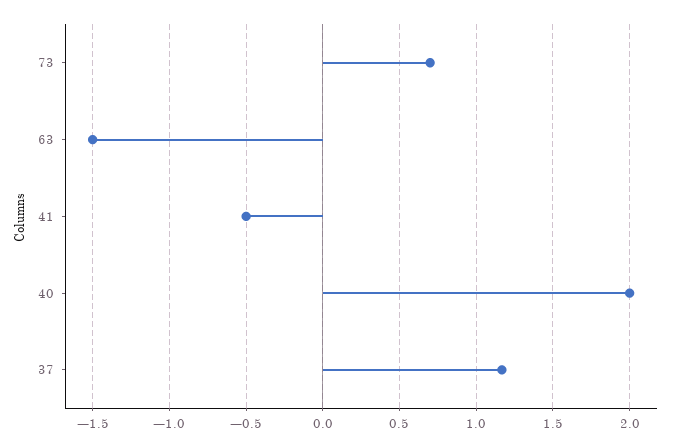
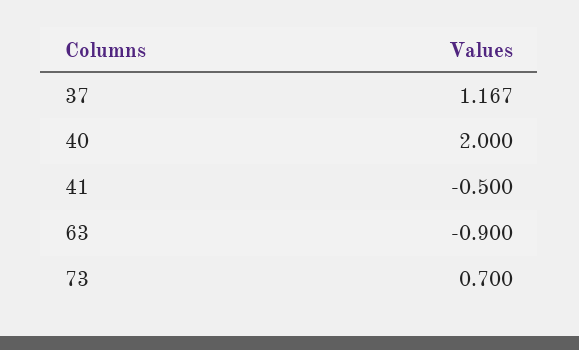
63: -1.5 -> -0.9

